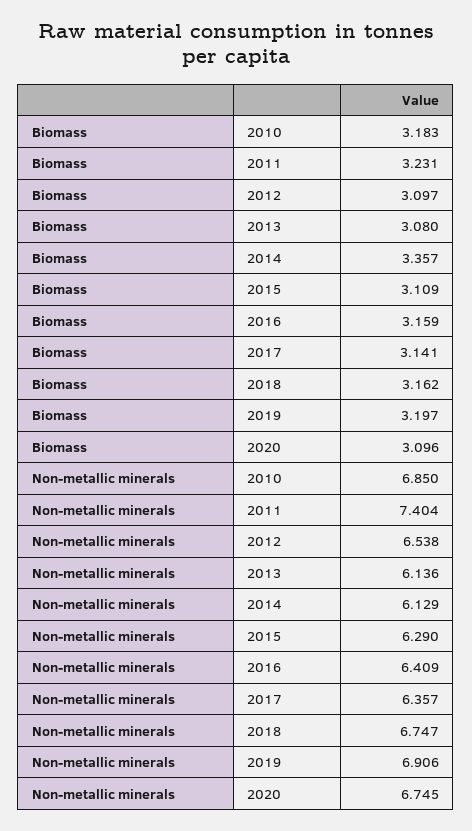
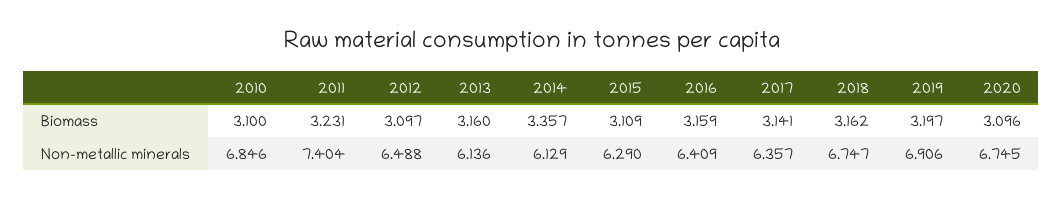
Biomass, 2010: 3.183 -> 3.1
Biomass, 2013: 3.08 -> 3.16
Non-metallic minerals, 2010: 6.85 -> 6.846
Non-metallic minerals, 2012: 6.538 -> 6.488

